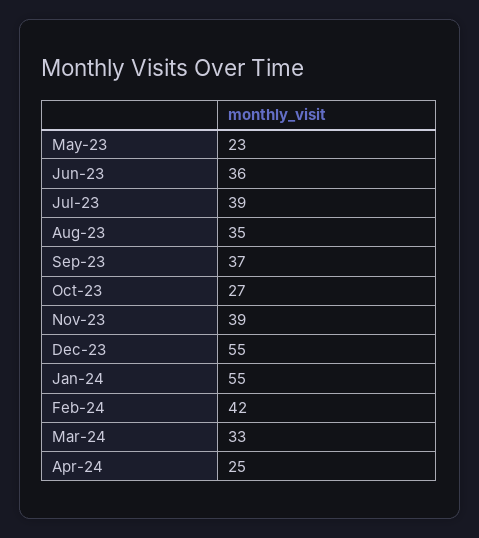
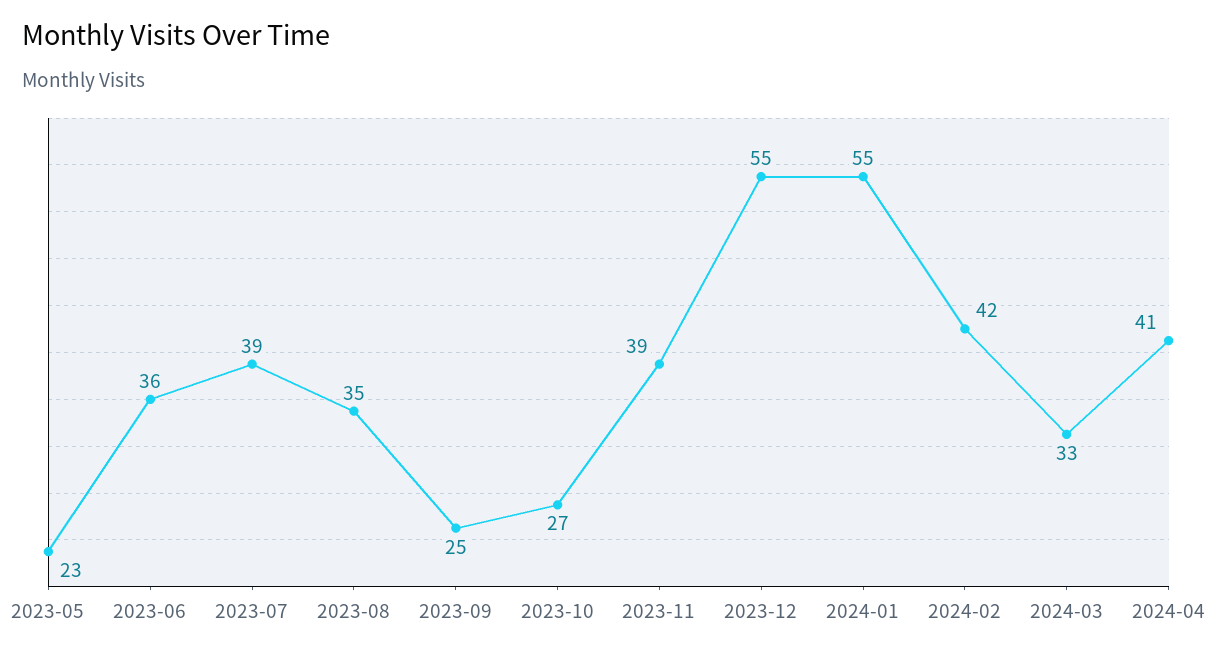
Sep-23: 37 -> 25
Apr-24: 25 -> 41

